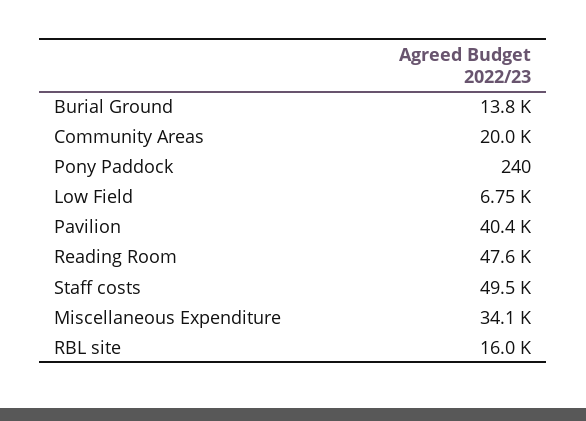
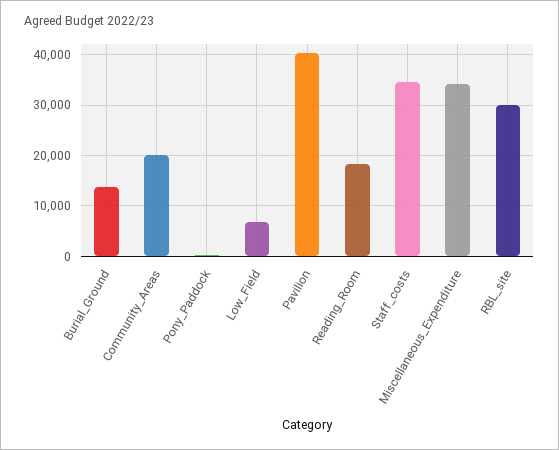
Reading Room: 47600 -> 18000
Staff costs: 49500 -> 34000
RBL site: 16000 -> 30000

